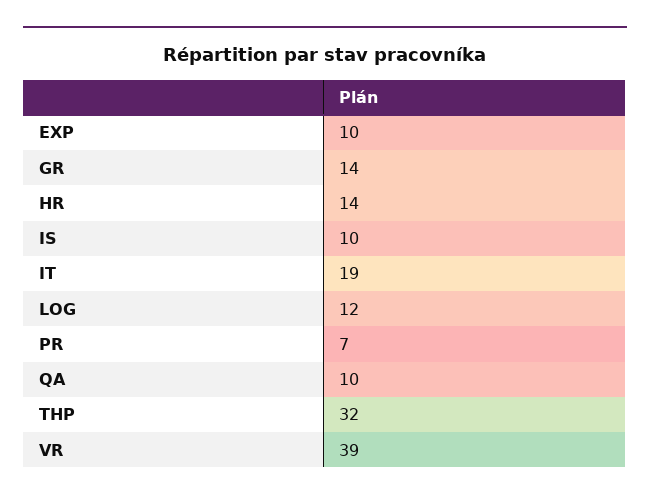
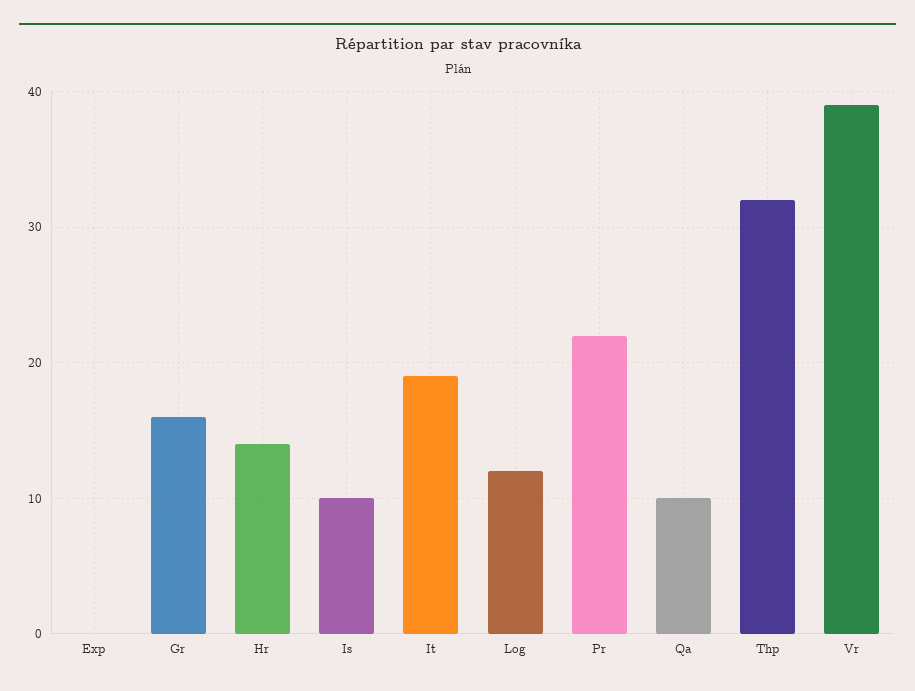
EXP: 10 -> 0
GR: 14 -> 16
PR: 7 -> 22

